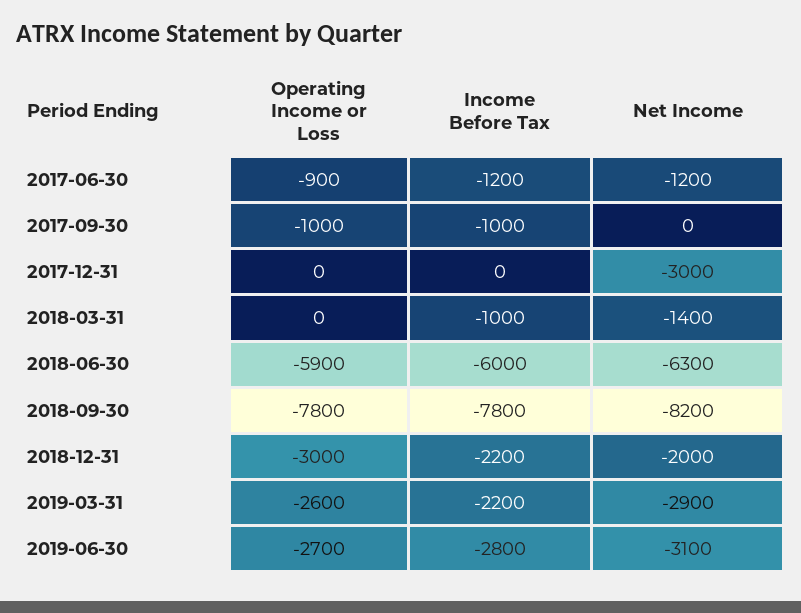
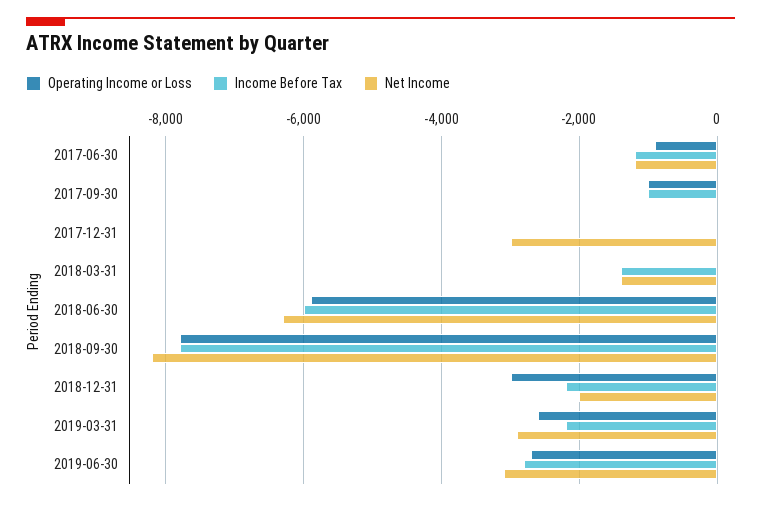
Income Before Tax, 2018-03-31: -1000 -> -1400

